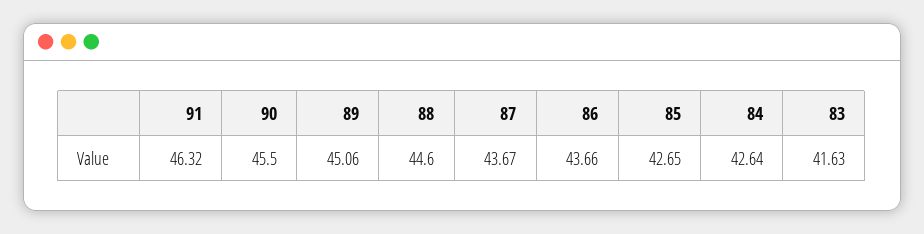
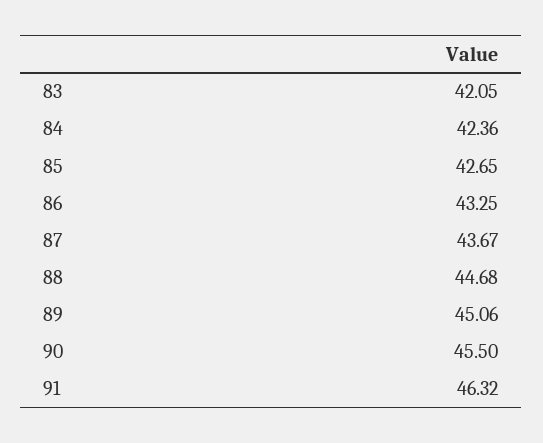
88: 44.6 -> 44.68
86: 43.66 -> 43.25
84: 42.64 -> 42.36
83: 41.63 -> 42.05

